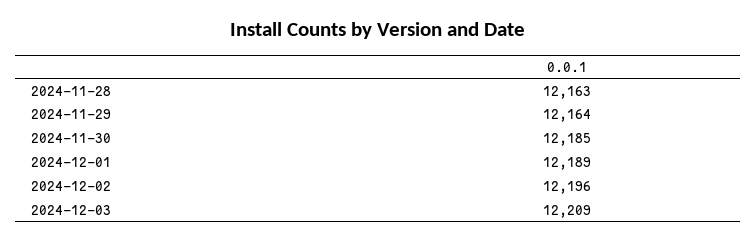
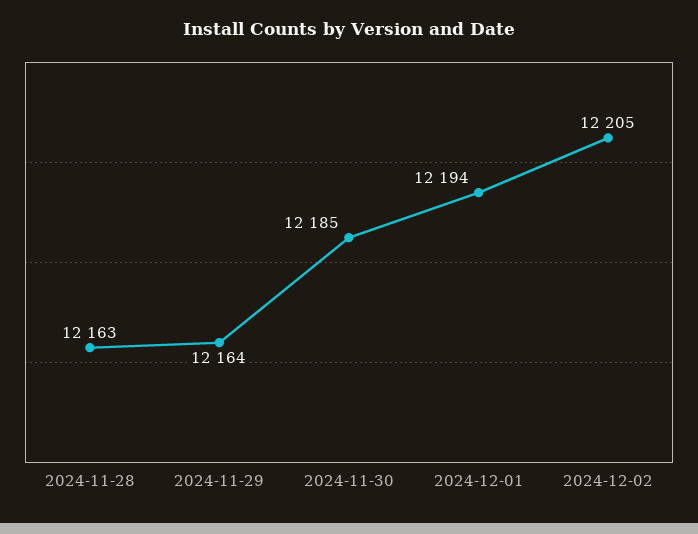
2024-12-01: 12189 -> 12194
2024-12-02: 12196 -> 12205
2024-12-03: 12209 -> none

